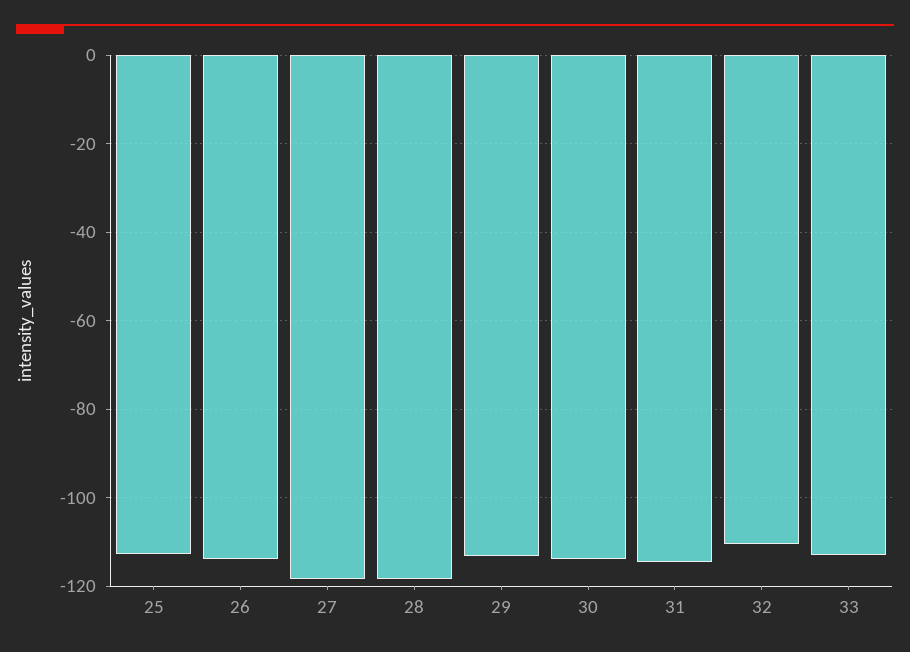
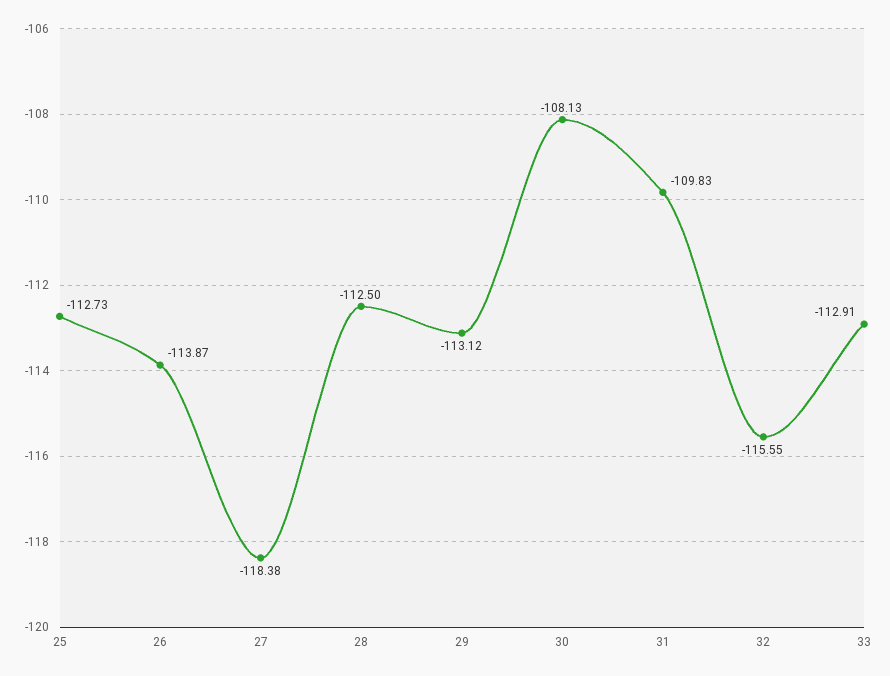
28: -118 -> -112.5
30: -114 -> -108.13
31: -114 -> -109.83
32: -110 -> -115.55

